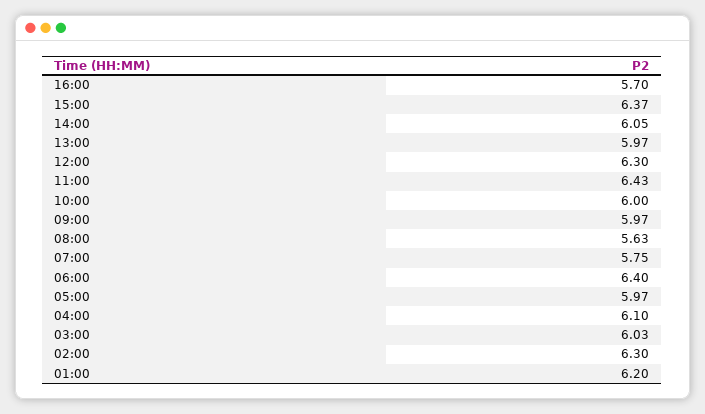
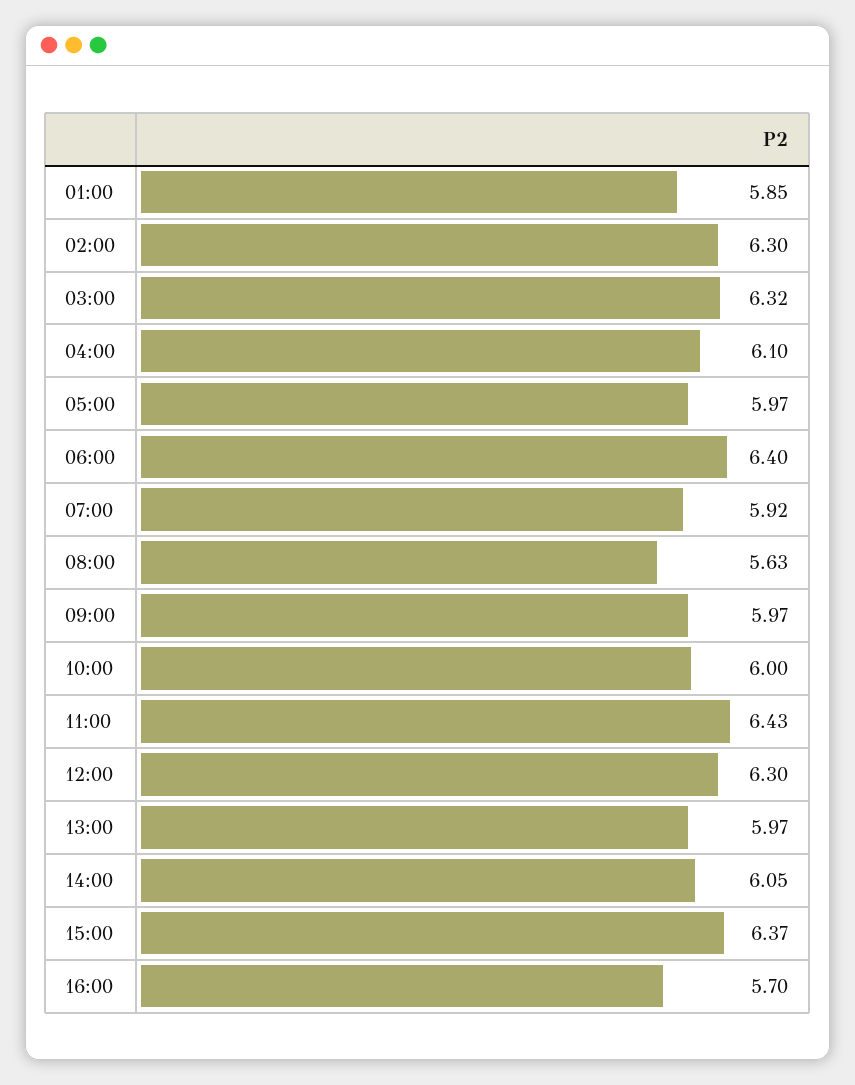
07:00: 5.75 -> 5.92
03:00: 6.03 -> 6.32
01:00: 6.2 -> 5.85

